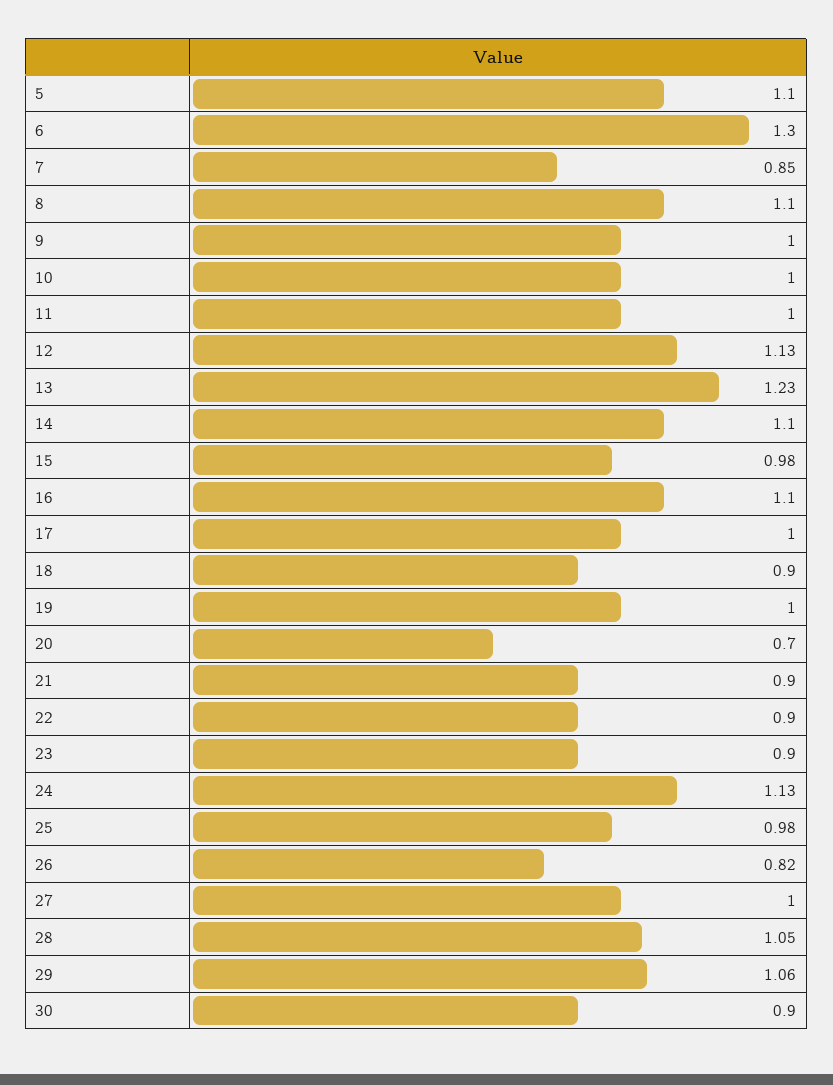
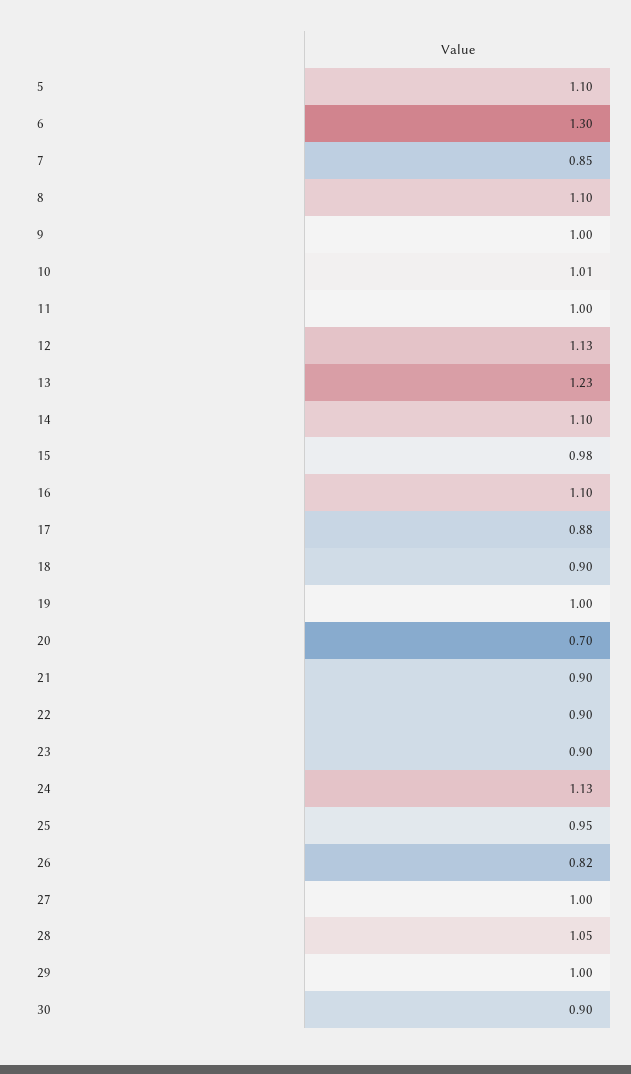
10: 1 -> 1.01
17: 1 -> 0.88
25: 0.98 -> 0.95
29: 1.06 -> 1

